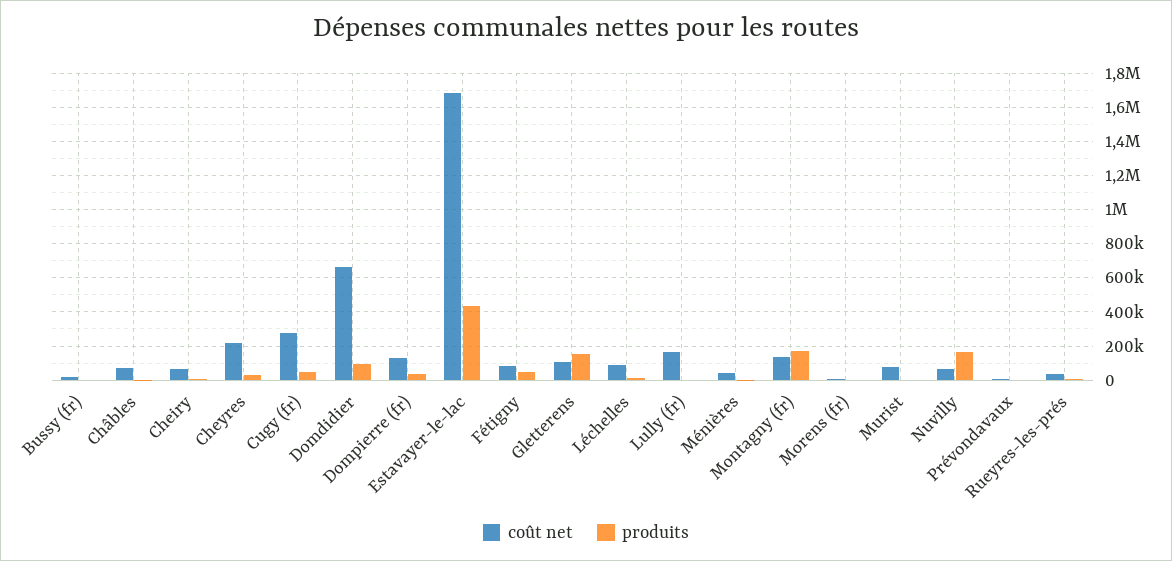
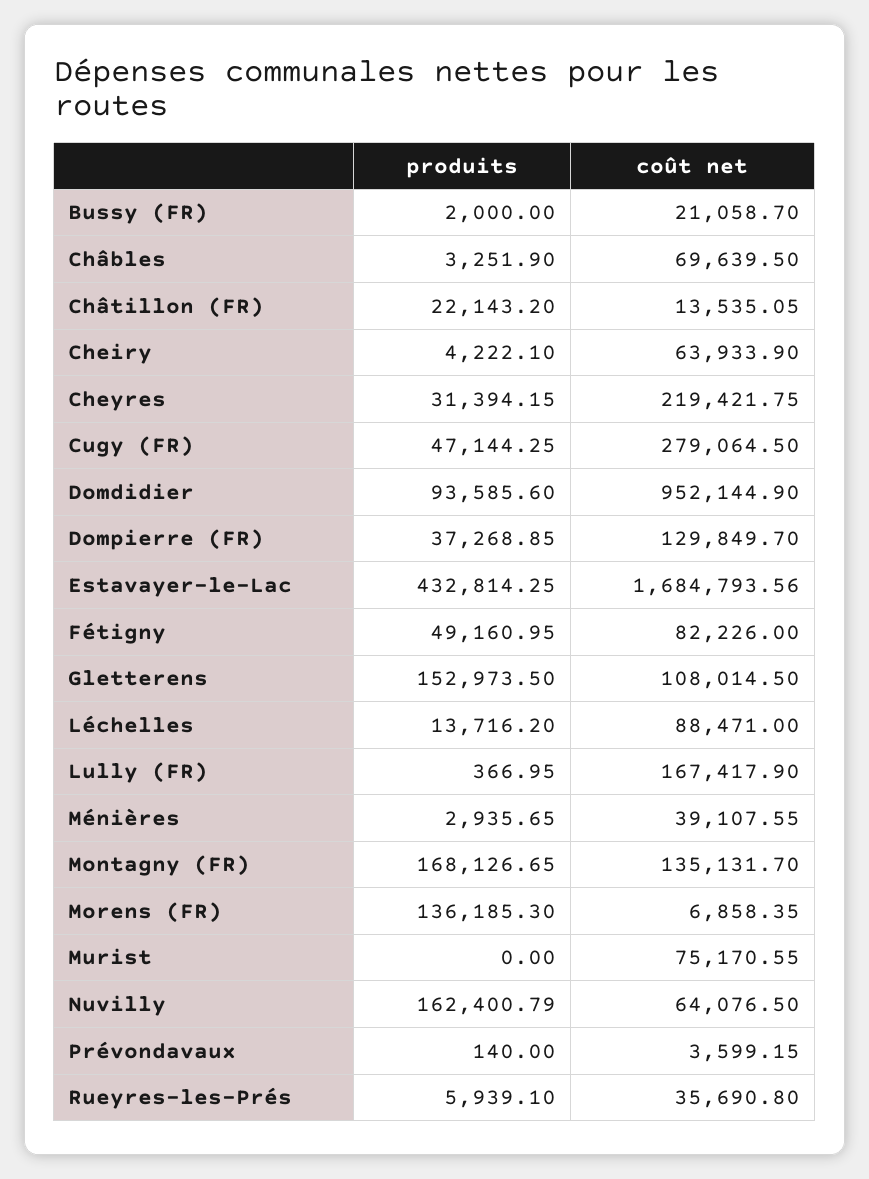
coût net, Domdidier: 650000 -> 952144.9
produits, Morens (fr): 0 -> 136185.3
produits, Châtillon (FR): none -> 22143.2
coût net, Châtillon (FR): none -> 13535.05

